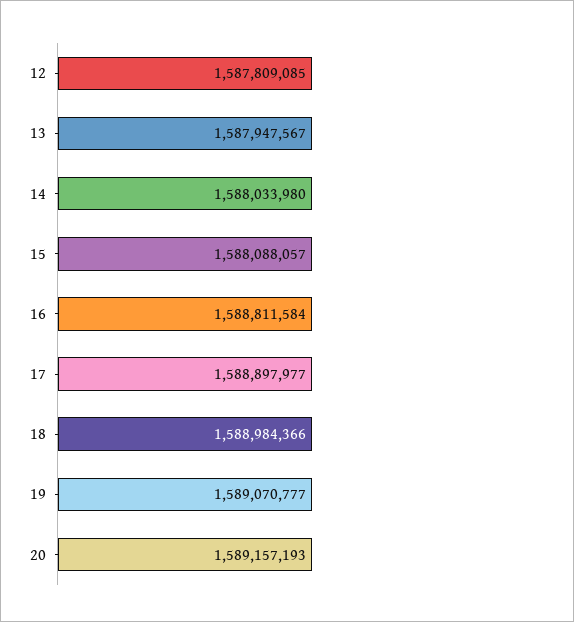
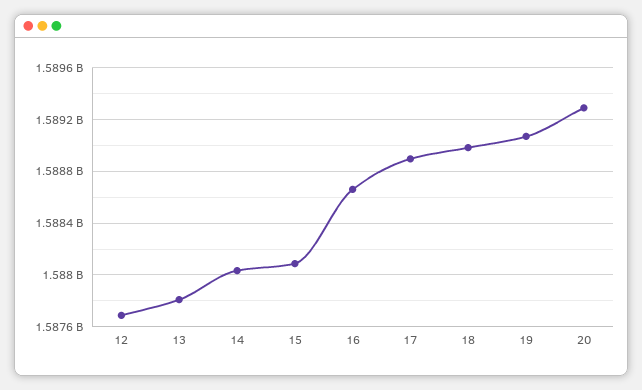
12: 1587809085 -> 1587700000
13: 1587947567 -> 1587800000
16: 1588811584 -> 1588650000
20: 1589157193 -> 1589300000

